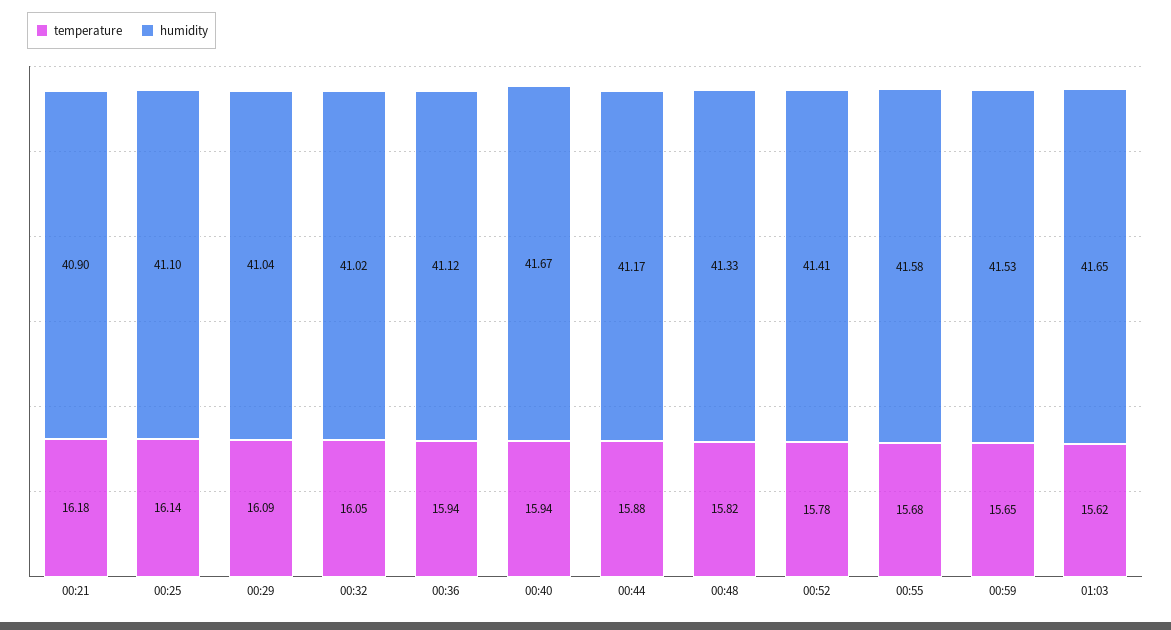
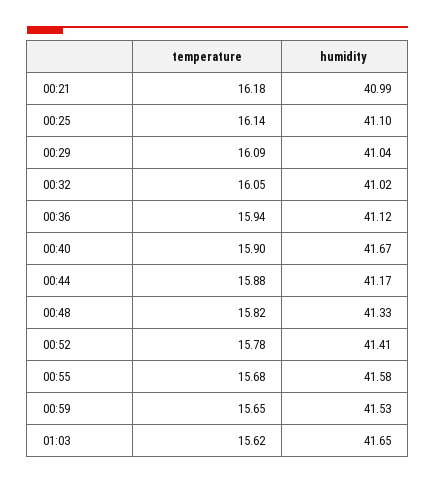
humidity, 00:21: 40.9 -> 40.99
temperature, 00:40: 15.94 -> 15.9

